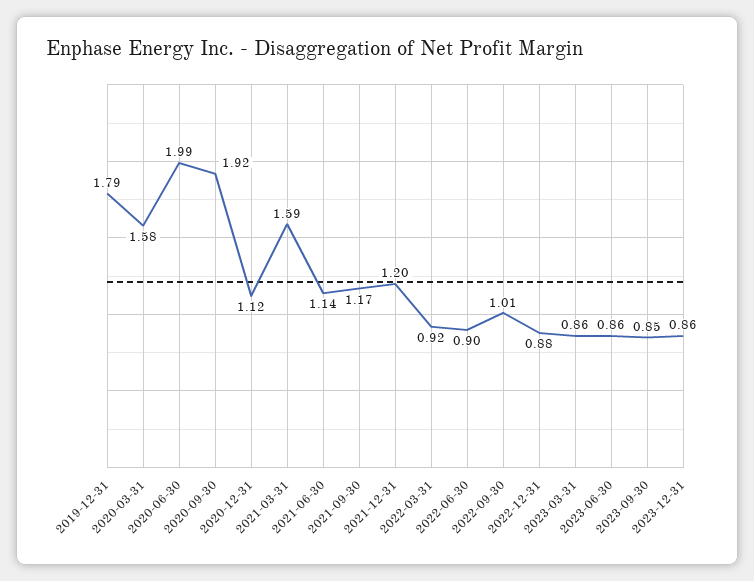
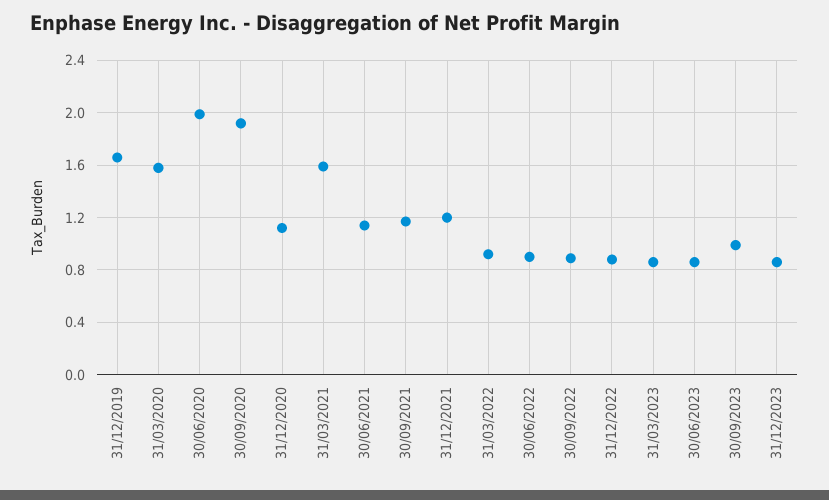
2019-12-31: 1.79 -> 1.65
2022-09-30: 1.01 -> 0.9
2023-09-30: 0.85 -> 1

